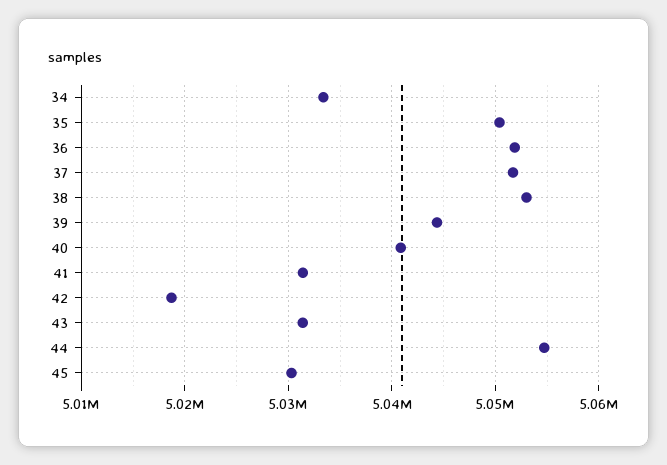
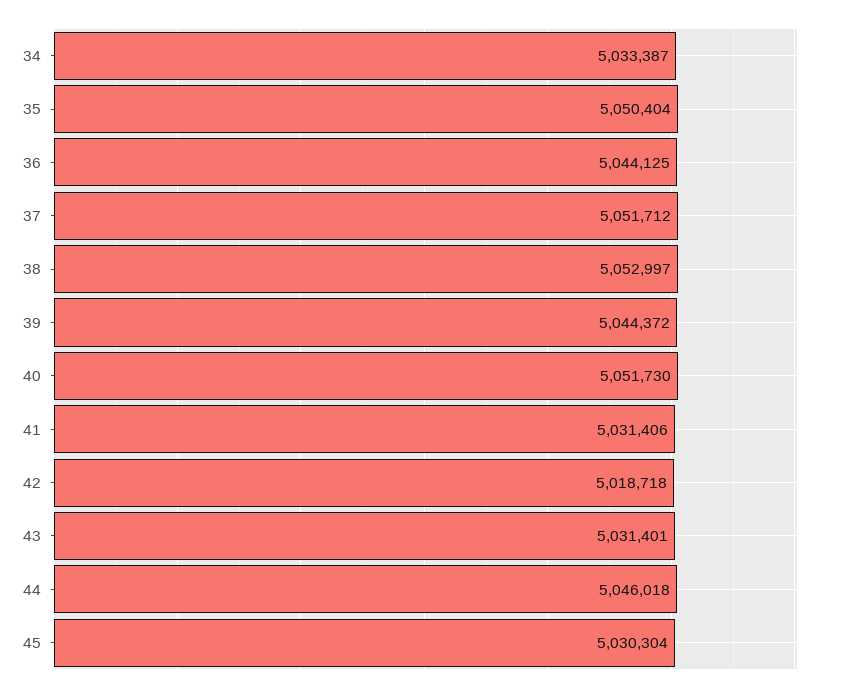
36: 5052000 -> 5044125
40: 5041000 -> 5051730
44: 5055000 -> 5046018

